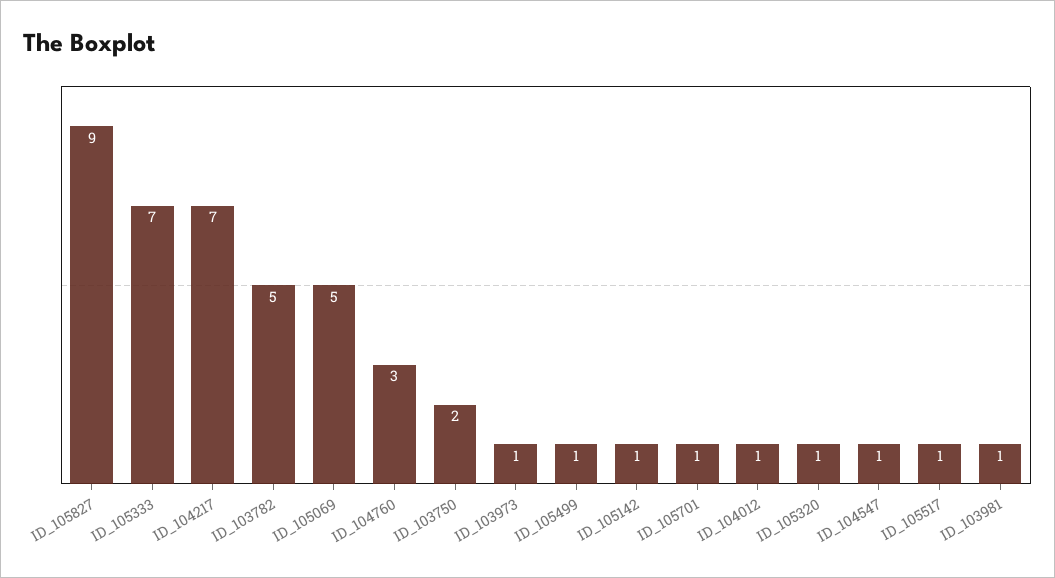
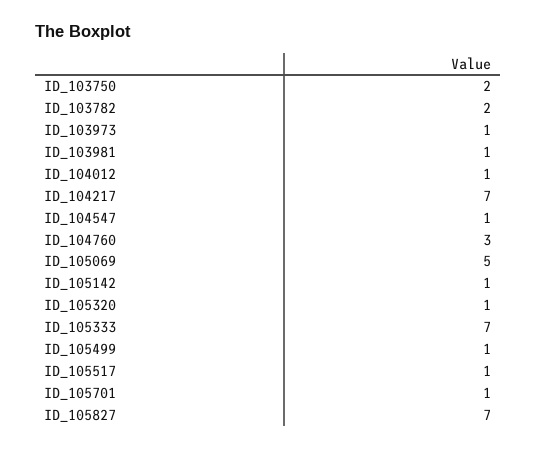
ID_105827: 9 -> 7
ID_103782: 5 -> 2

